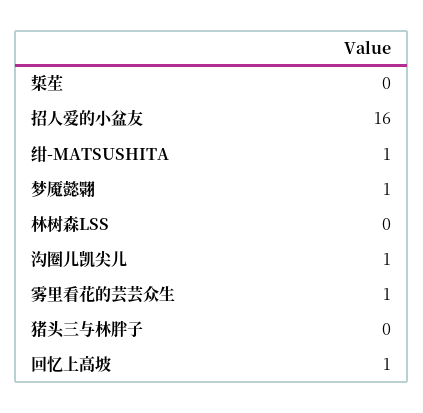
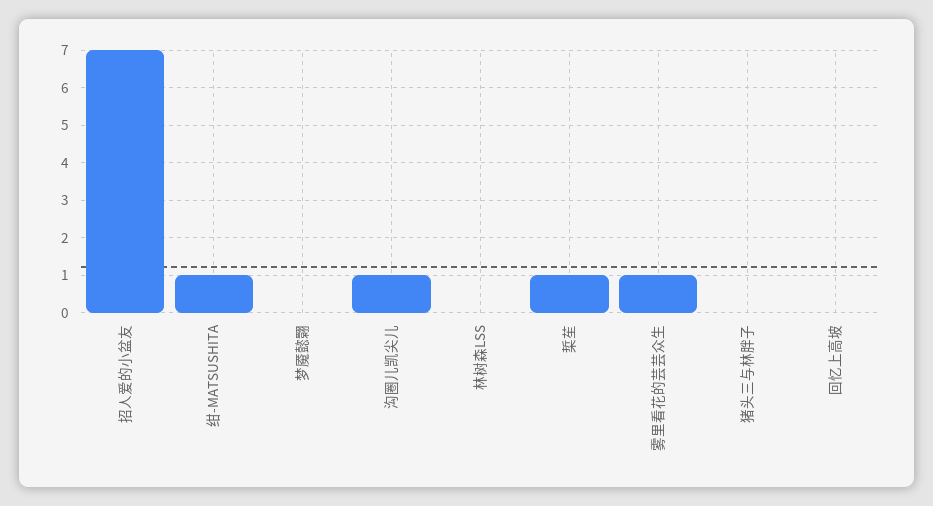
梊苼: 0 -> 1
招人爱的小盆友: 16 -> 7
梦魇懿翾: 1 -> 0
回忆上高坡: 1 -> 0

